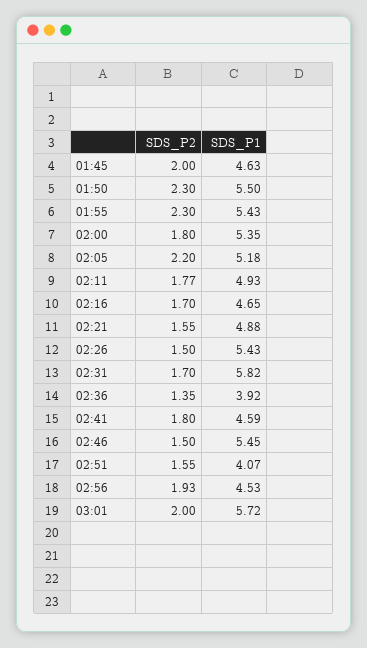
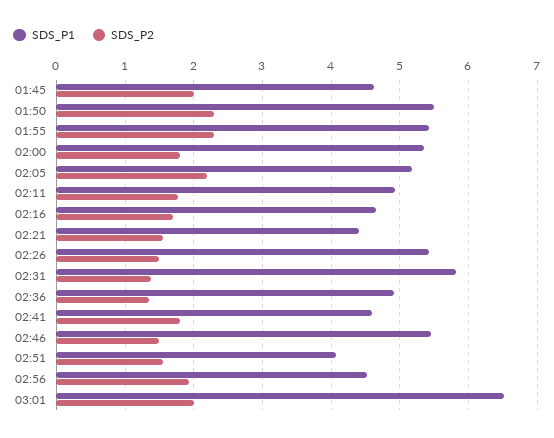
SDS_P1, 02:21: 4.88 -> 4.4
SDS_P2, 02:31: 1.7 -> 1.4
SDS_P1, 02:36: 3.92 -> 4.9
SDS_P1, 03:01: 5.72 -> 6.5

